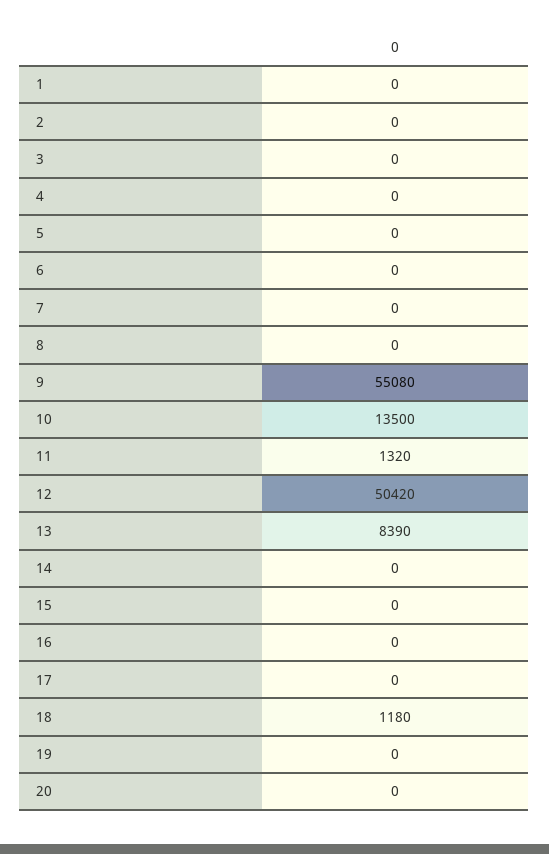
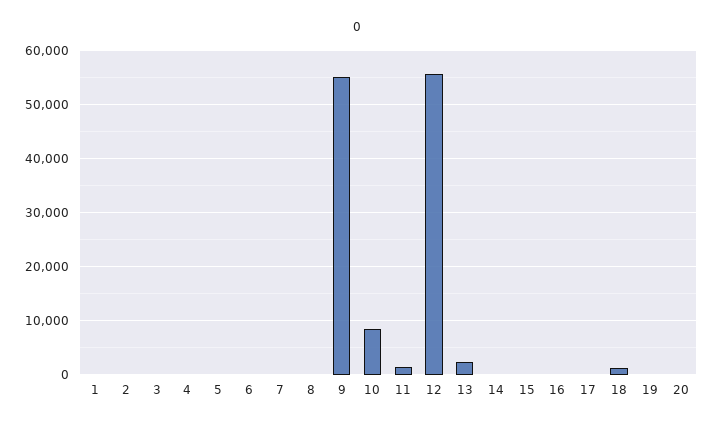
10: 13500 -> 8000
12: 50420 -> 56000
13: 8390 -> 2000

